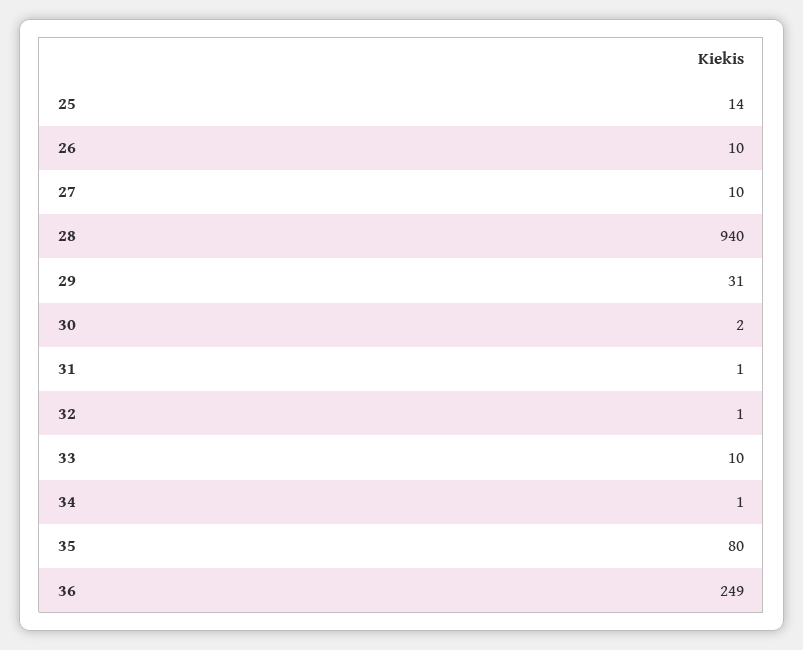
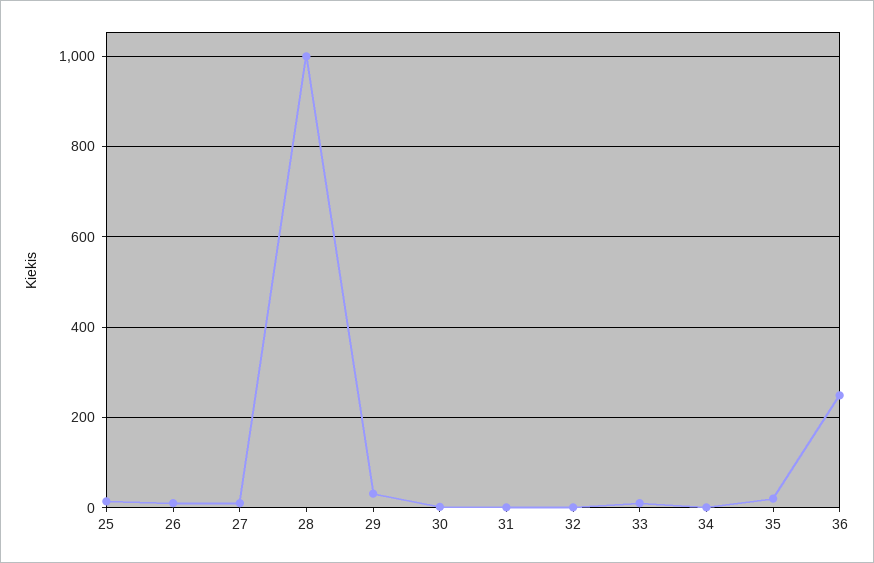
28: 940 -> 1000
35: 80 -> 20

